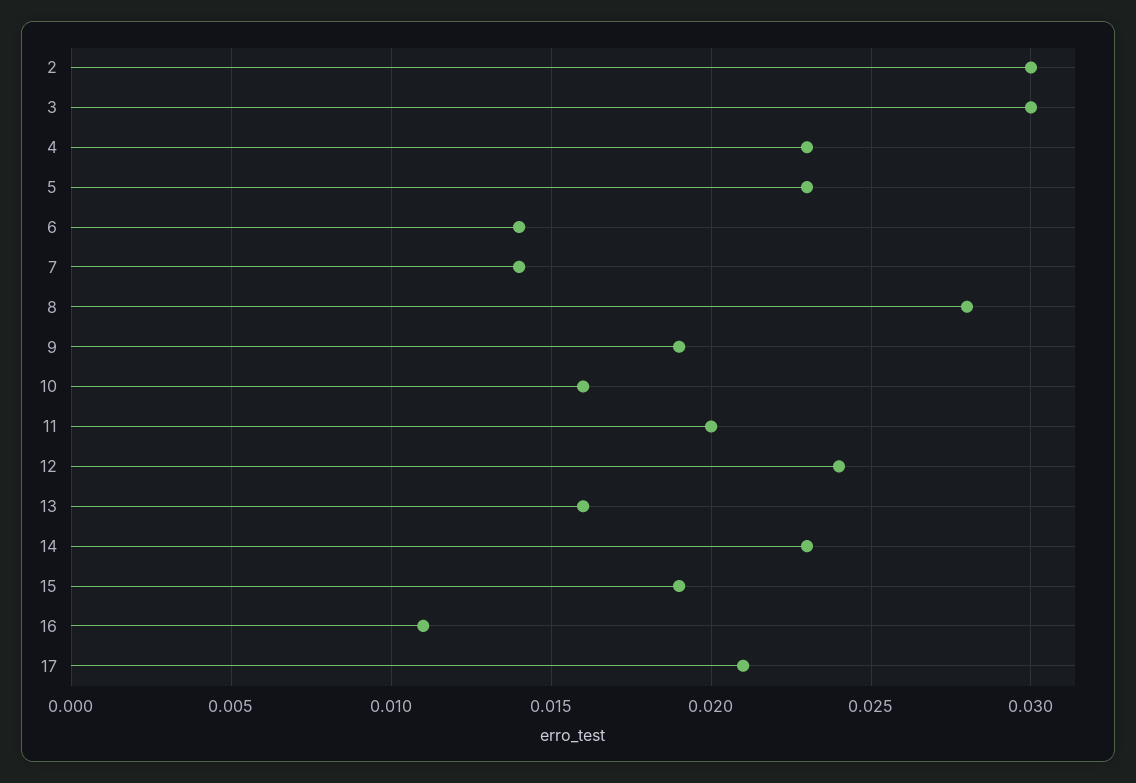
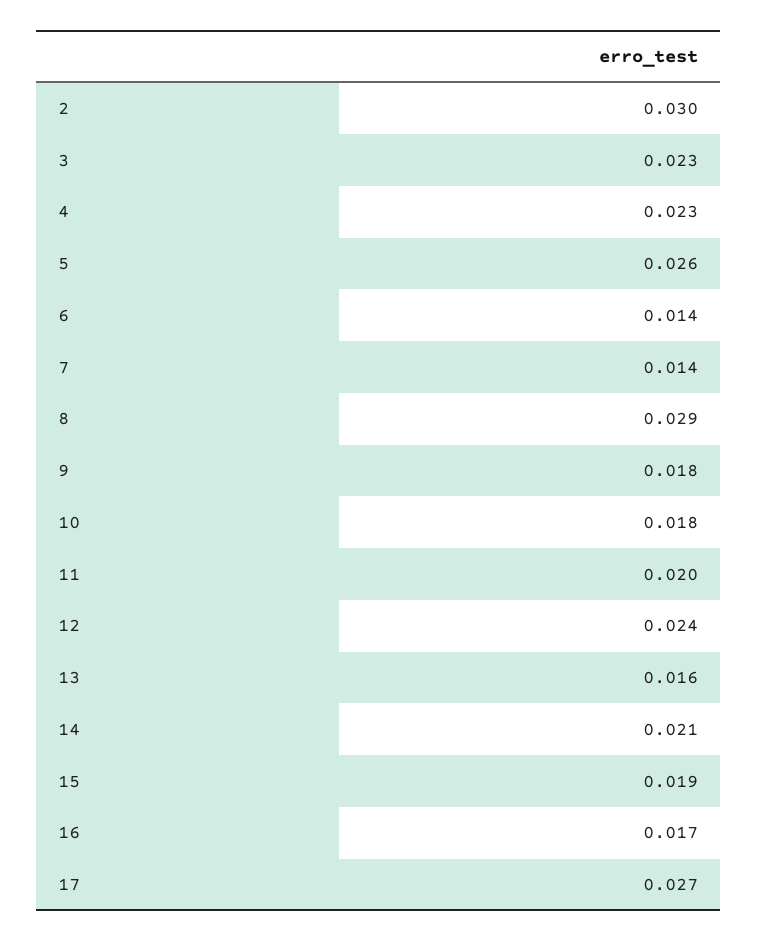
3: 0.03 -> 0.023
5: 0.023 -> 0.026
8: 0.028 -> 0.029
9: 0.019 -> 0.018
10: 0.016 -> 0.018
14: 0.023 -> 0.021
16: 0.011 -> 0.017
17: 0.021 -> 0.027

